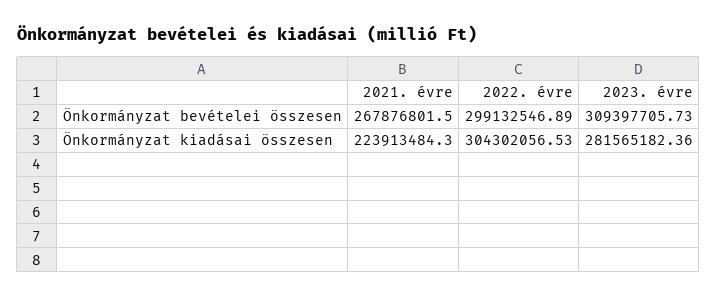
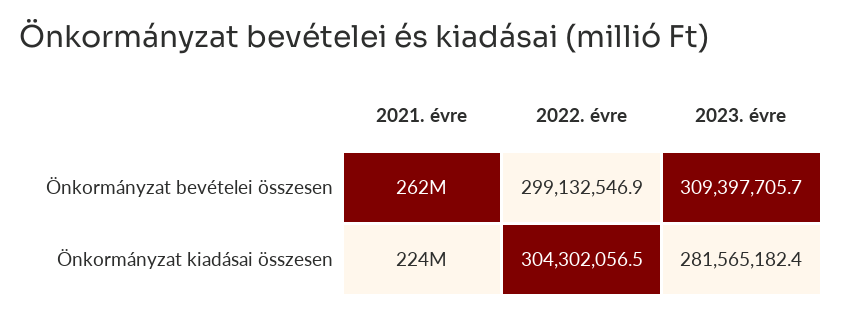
2021. évre, Önkormányzat bevételei összesen: 267876801.5 -> 262000000

